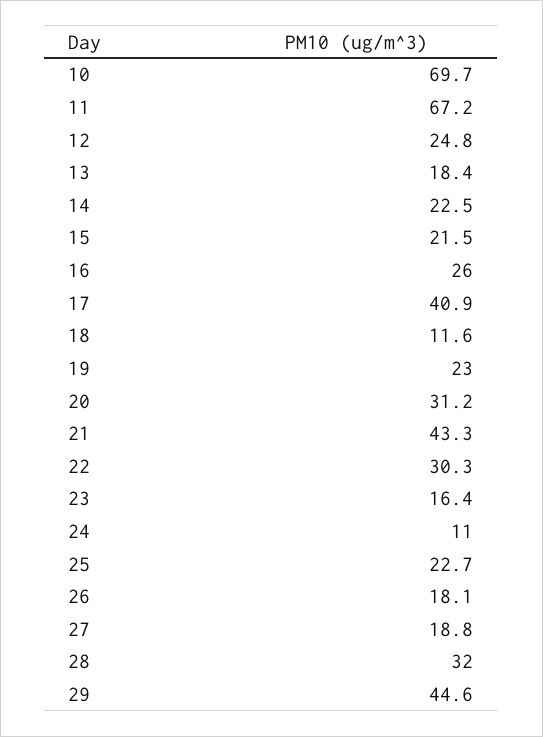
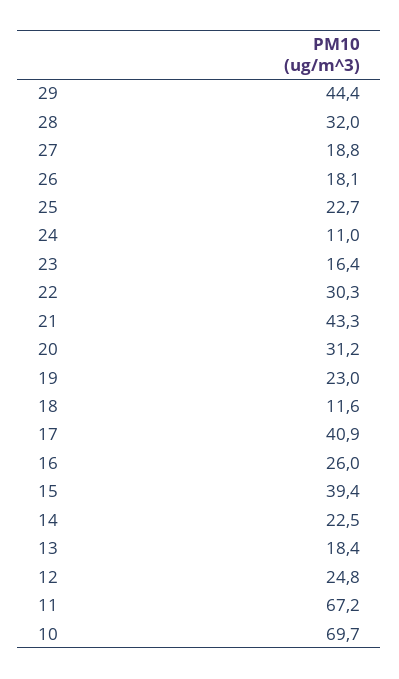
15: 21.5 -> 39.4
29: 44.6 -> 44.4

